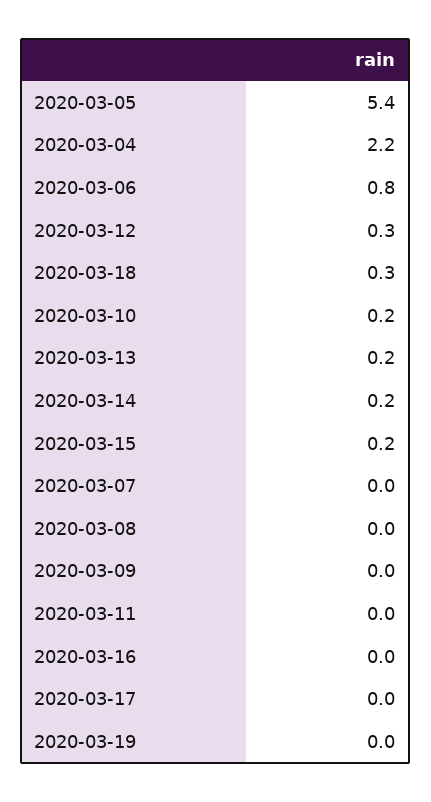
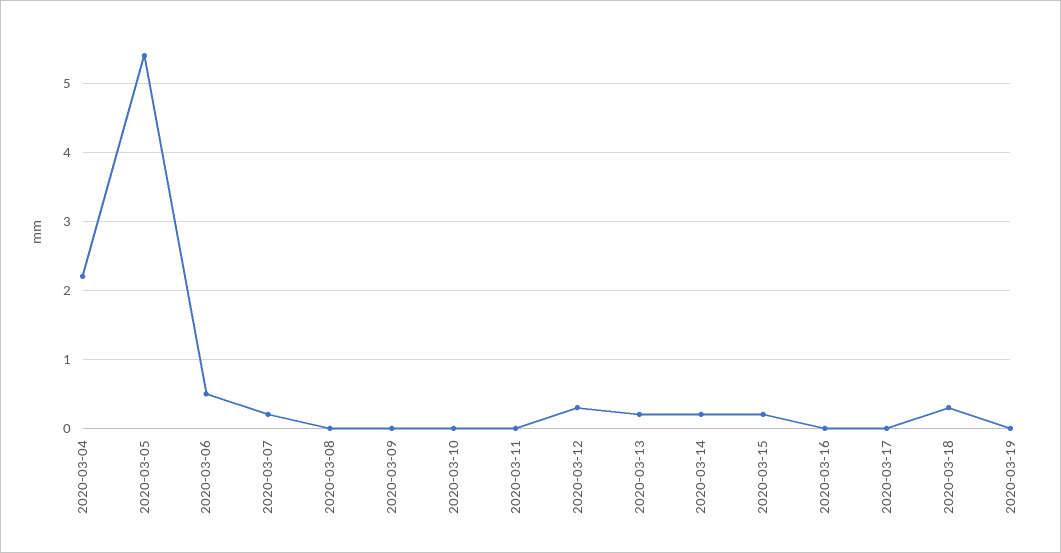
2020-03-06: 0.8 -> 0.5
2020-03-10: 0.2 -> 0
2020-03-07: 0 -> 0.2

